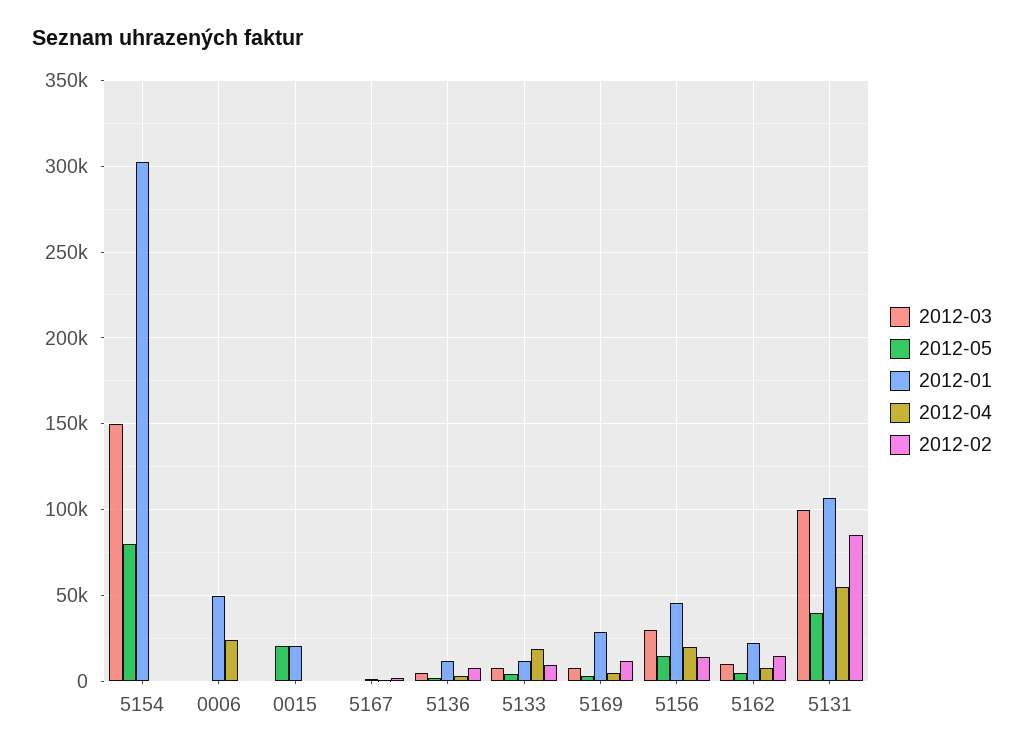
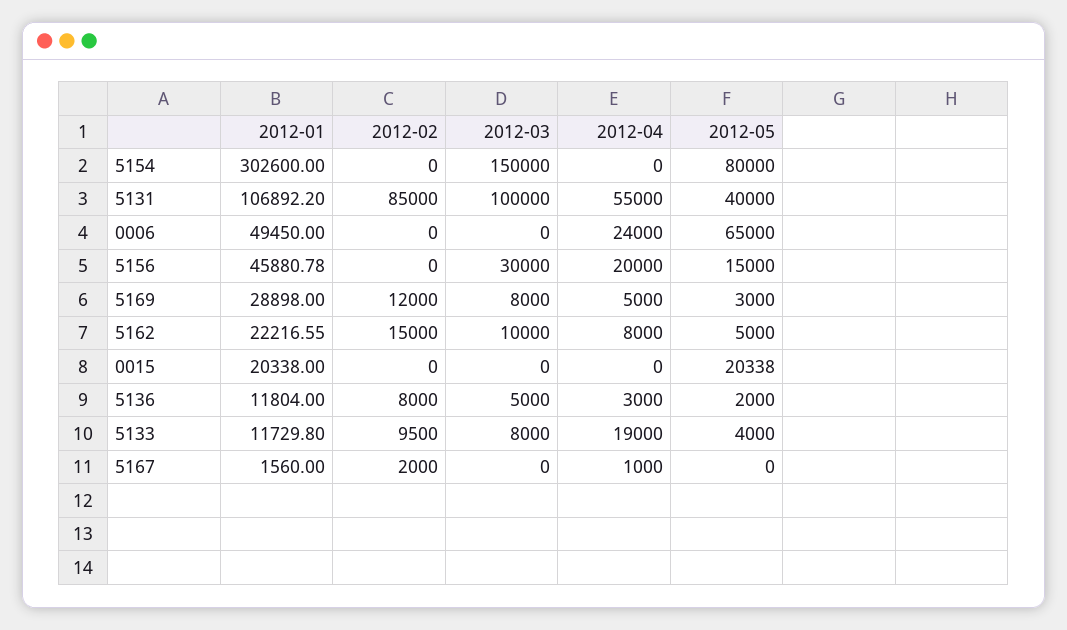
2012-05, 0006: 0 -> 65000
2012-02, 5156: 15000 -> 0

